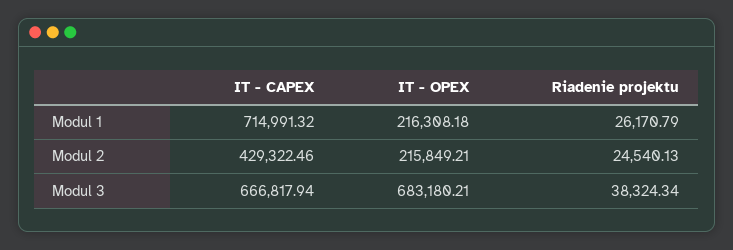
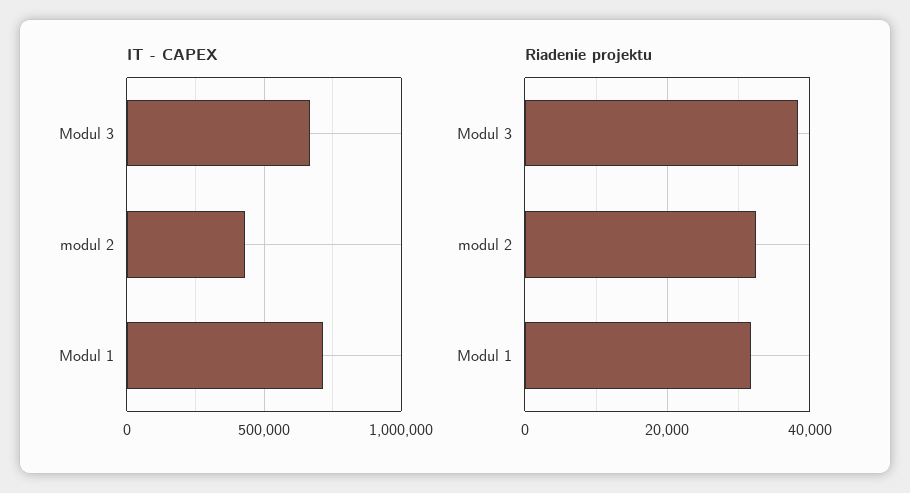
IT - OPEX, Modul 1: 216308.18 -> none
Riadenie projektu, Modul 1: 26170.79 -> 32000
IT - OPEX, Modul 2: 215849.21 -> none
Riadenie projektu, Modul 2: 24540.13 -> 32000
IT - OPEX, Modul 3: 683180.21 -> none

